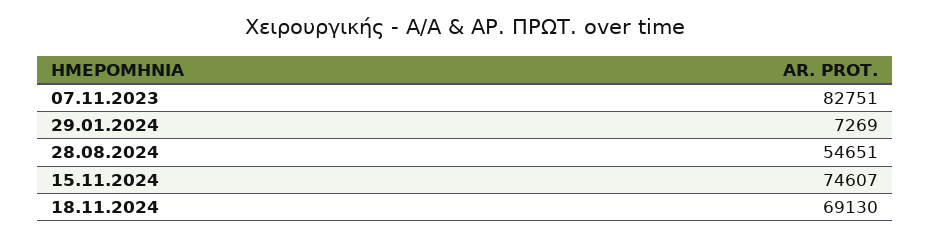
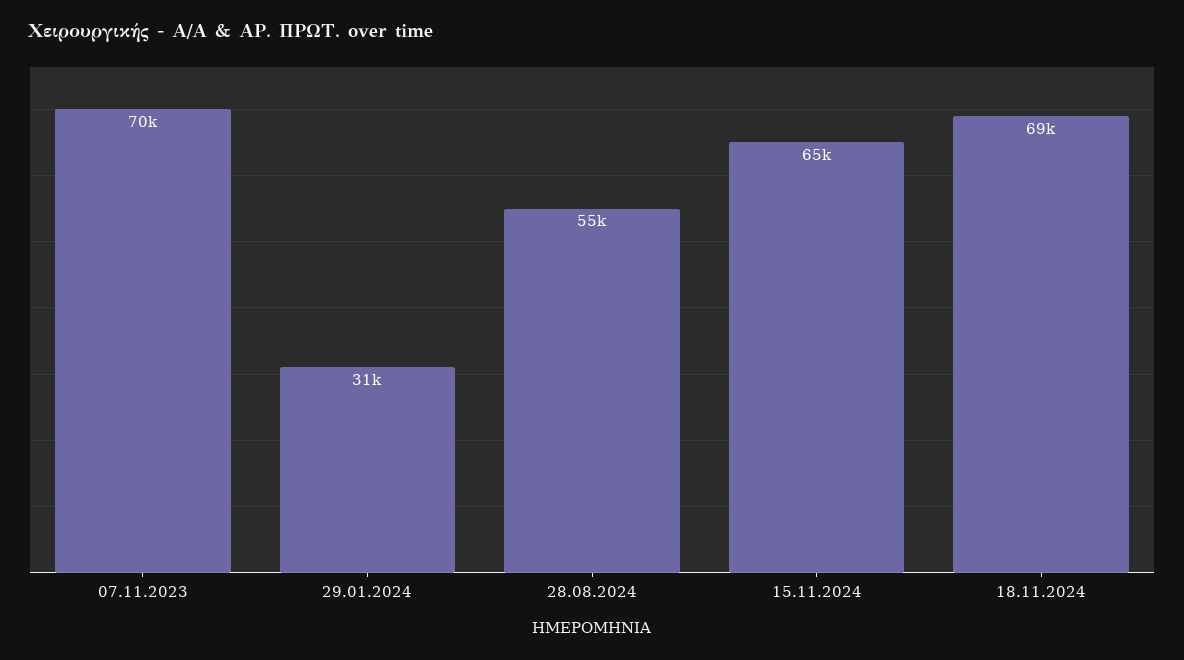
07.11.2023: 82751 -> 70000
29.01.2024: 7269 -> 31000
15.11.2024: 74607 -> 65000

